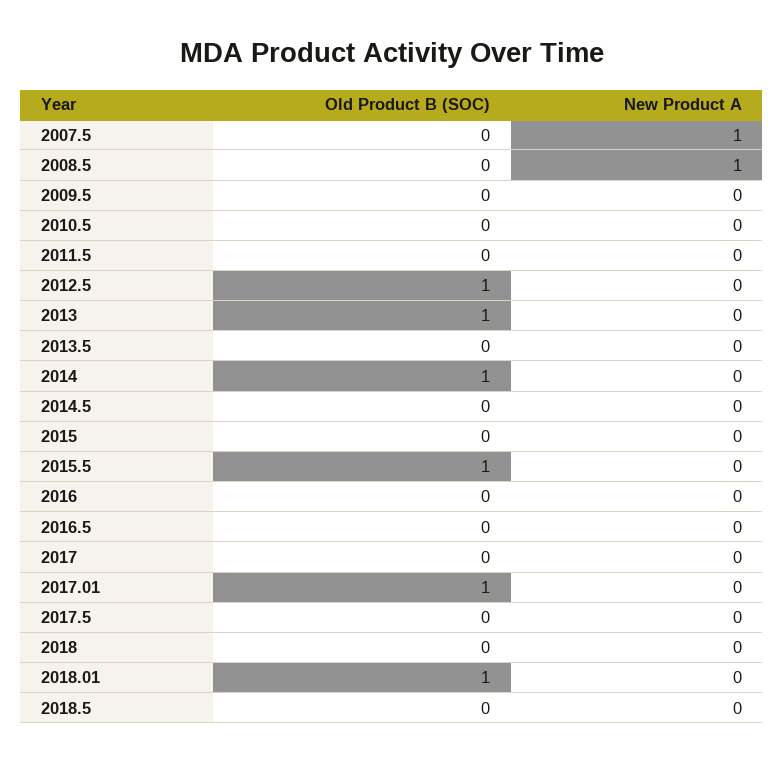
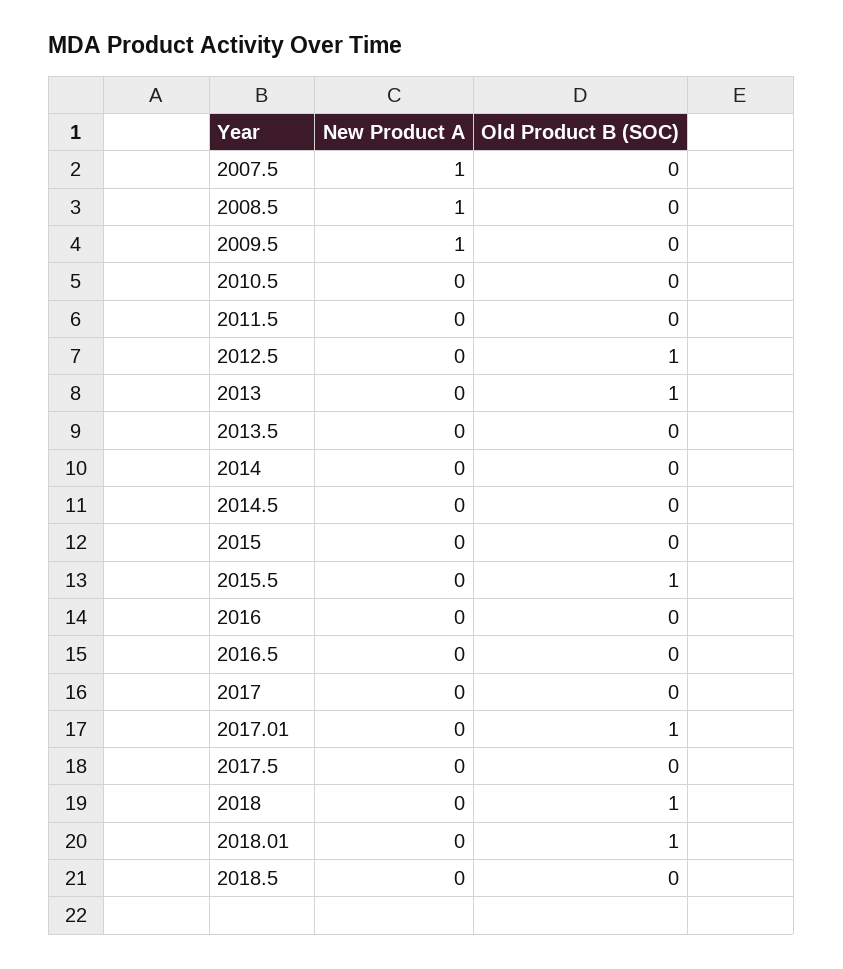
New Product A, 2009.5: 0 -> 1
Old Product B (SOC), 2014: 1 -> 0
Old Product B (SOC), 2018: 0 -> 1

